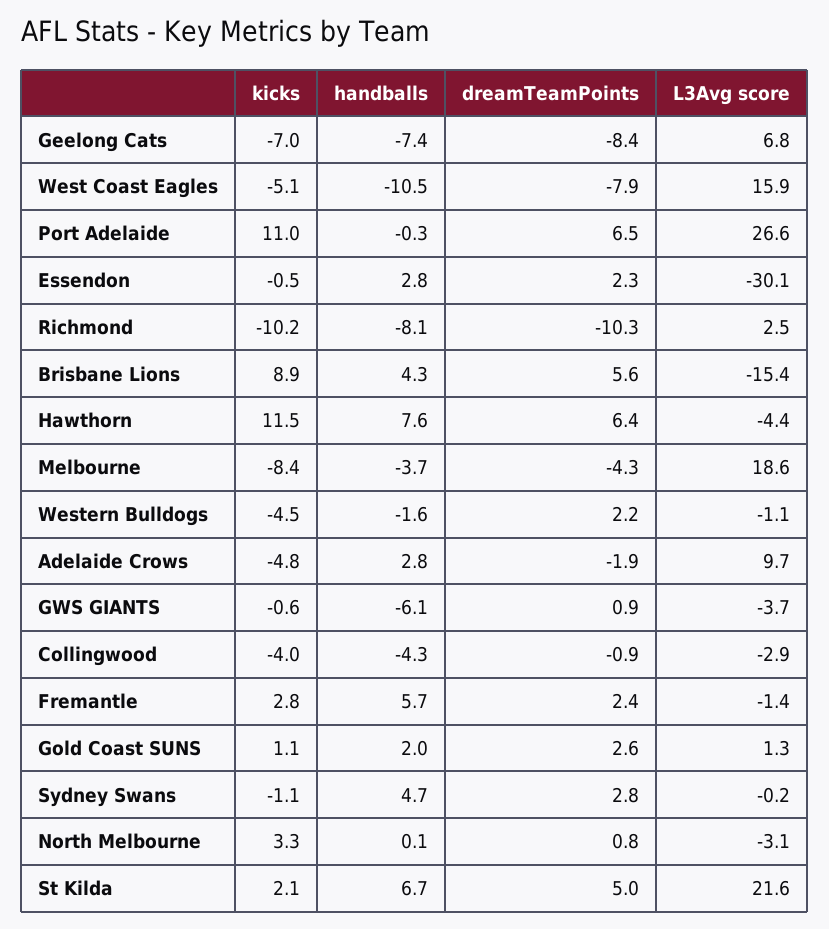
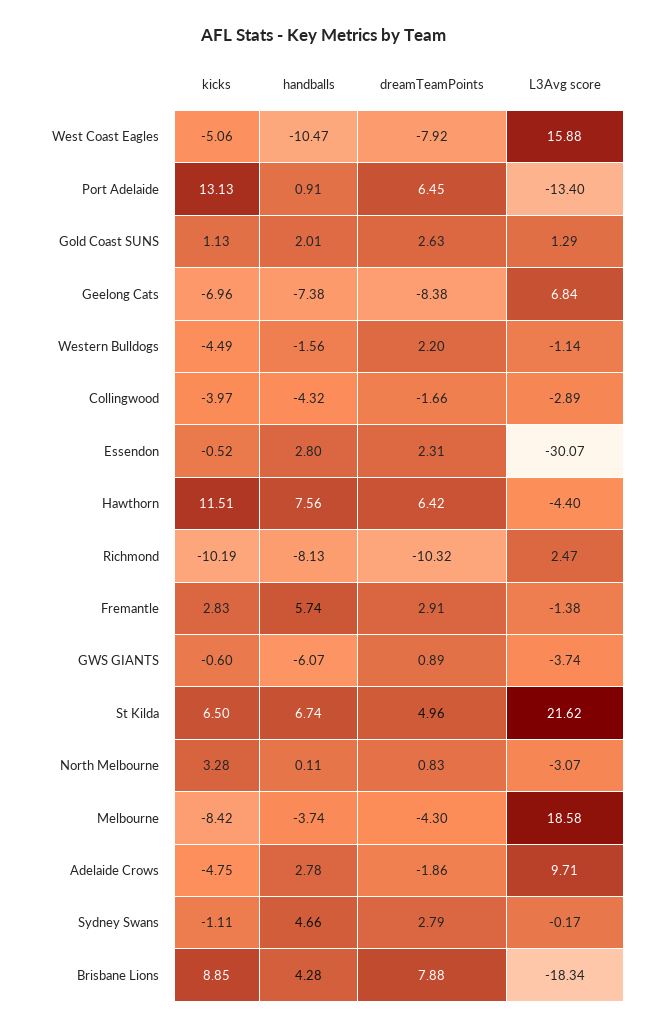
kicks, Port Adelaide: 11 -> 13.13
handballs, Port Adelaide: -0.3 -> 0.91
L3Avg score, Port Adelaide: 26.6 -> -13.4
dreamTeamPoints, Brisbane Lions: 5.6 -> 7.88
L3Avg score, Brisbane Lions: -15.4 -> -18.34
dreamTeamPoints, Collingwood: -0.9 -> -1.66
dreamTeamPoints, Fremantle: 2.4 -> 2.91
kicks, St Kilda: 2.1 -> 6.5

